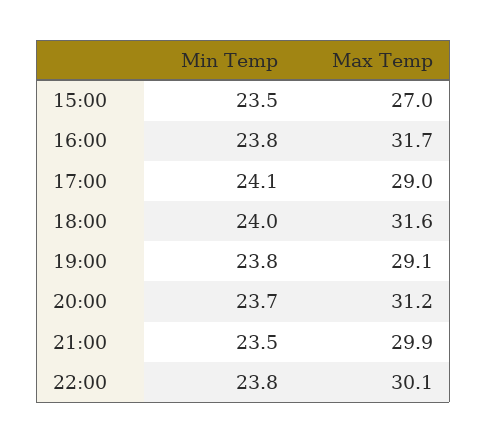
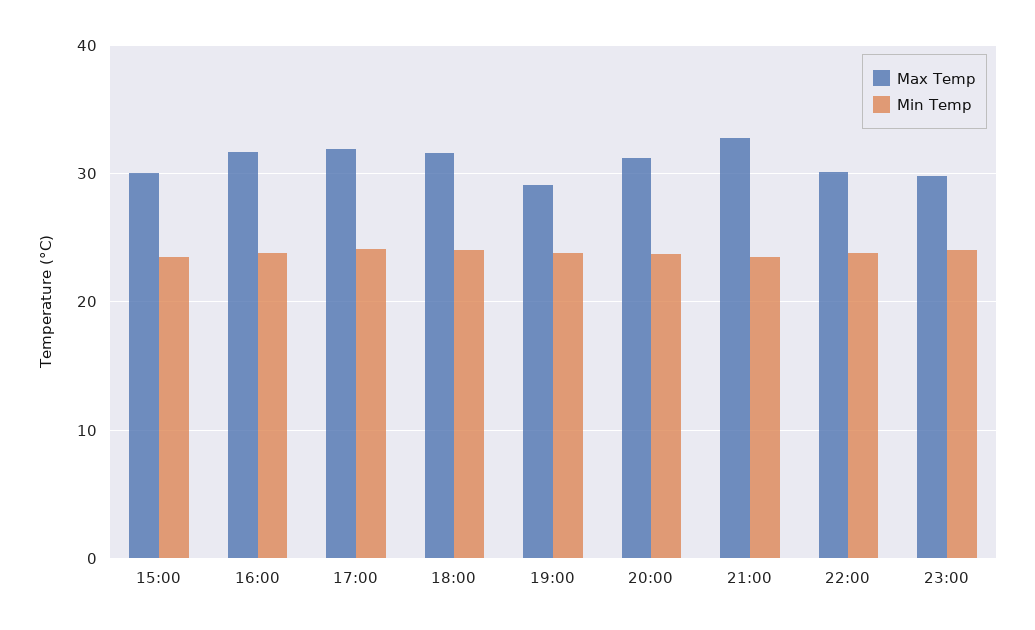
Max Temp, 15:00: 27 -> 30
Max Temp, 17:00: 29 -> 32
Max Temp, 21:00: 29.9 -> 33
Max Temp, 23:00: none -> 30
Min Temp, 23:00: none -> 24

